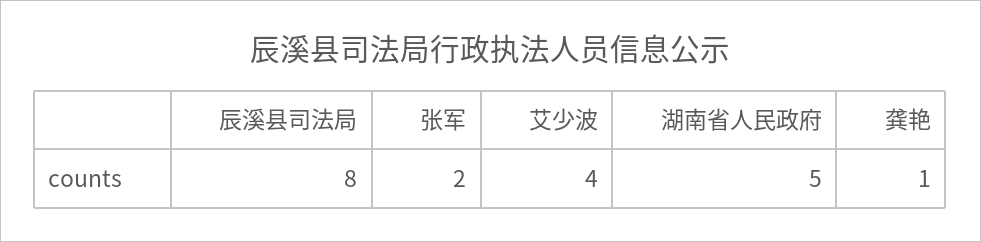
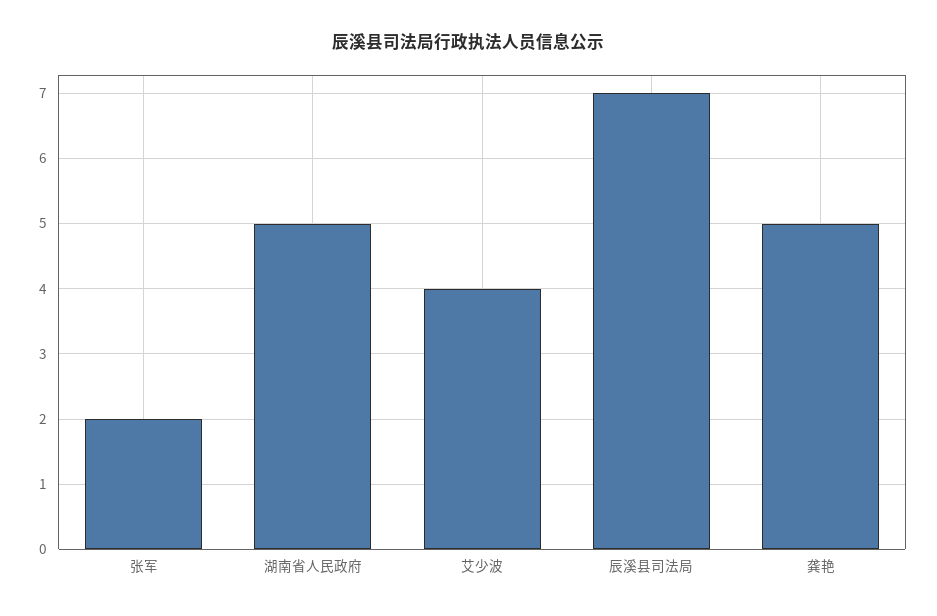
辰溪县司法局: 8 -> 7
龚艳: 1 -> 5

